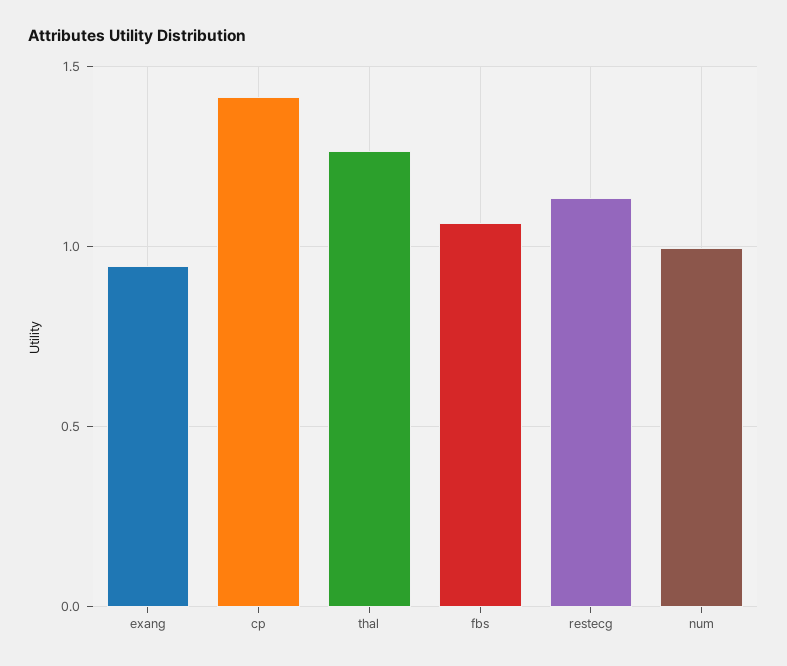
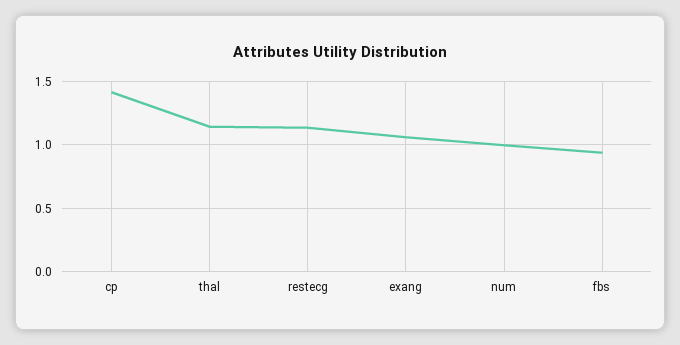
exang: 0.95 -> 1.05
thal: 1.25 -> 1.15
fbs: 1.05 -> 0.95

